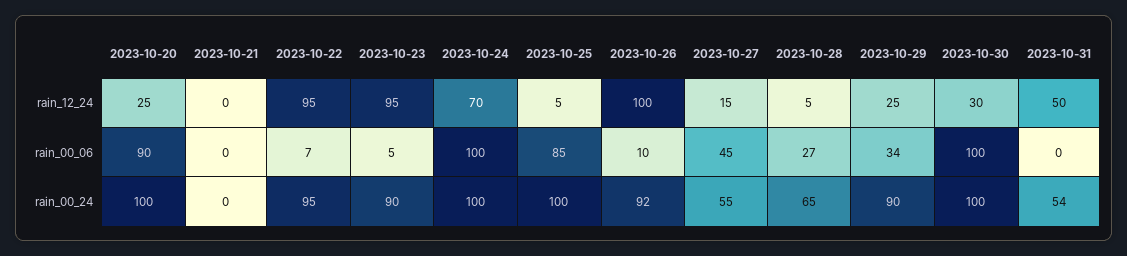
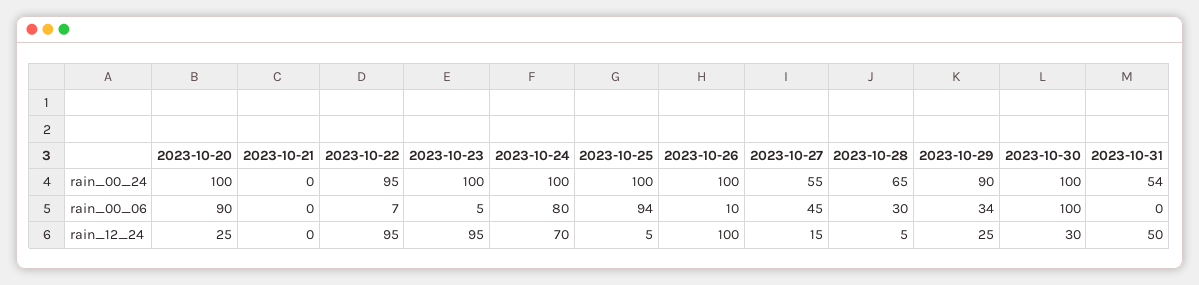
2023-10-24, rain_00_06: 100 -> 80
2023-10-25, rain_00_06: 85 -> 94
2023-10-28, rain_00_06: 27 -> 30
2023-10-23, rain_00_24: 90 -> 100
2023-10-26, rain_00_24: 92 -> 100

